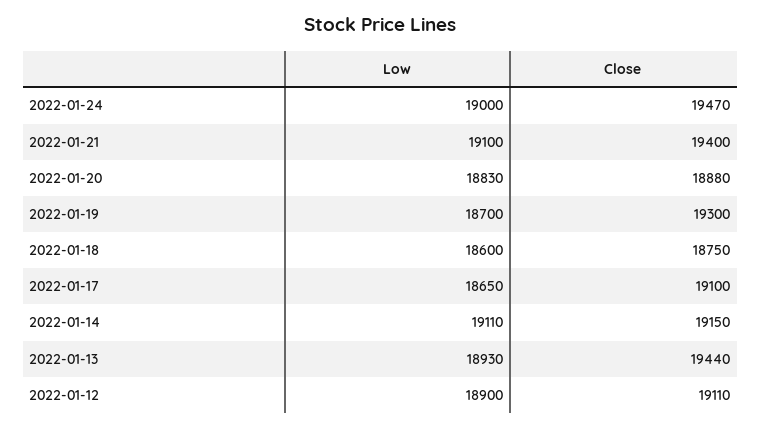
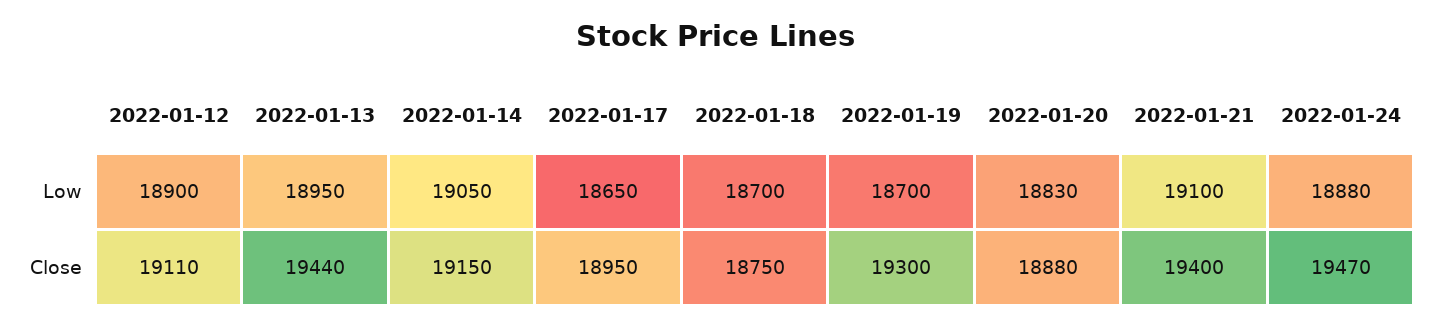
Low, 2022-01-24: 19000 -> 18880
Low, 2022-01-18: 18600 -> 18700
Close, 2022-01-17: 19100 -> 18950
Low, 2022-01-14: 19110 -> 19050
Low, 2022-01-13: 18930 -> 18950

